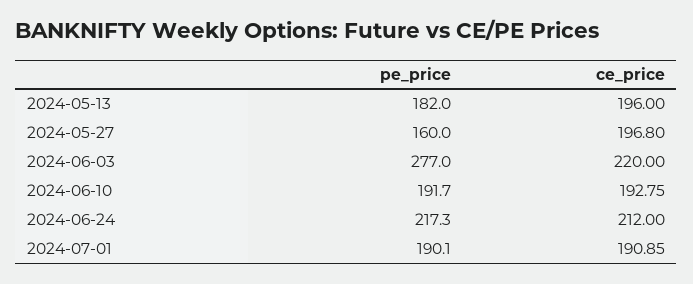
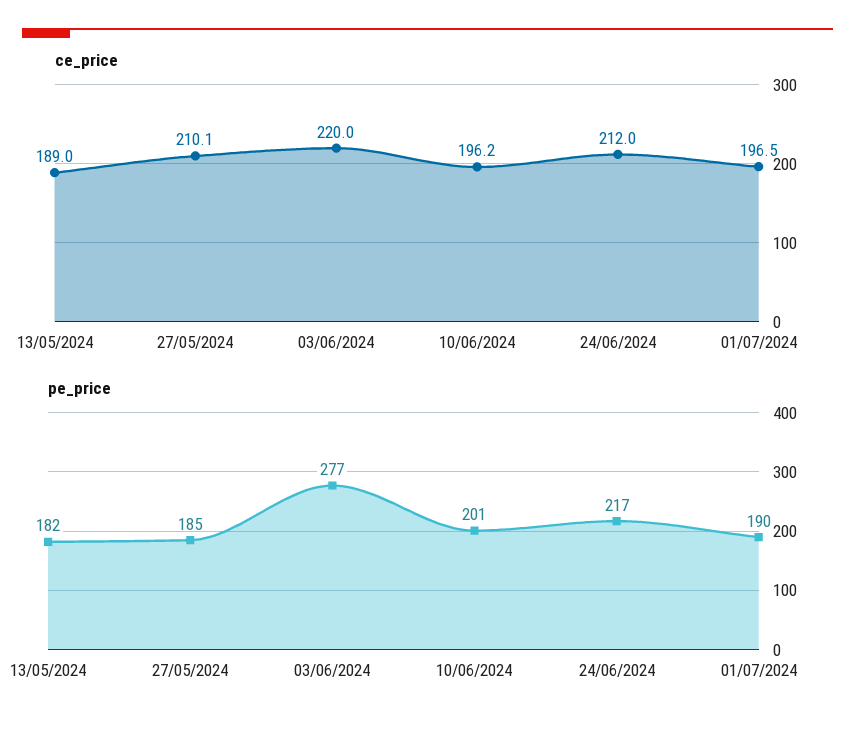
ce_price, 2024-05-13: 196 -> 189
pe_price, 2024-05-27: 160 -> 185
ce_price, 2024-05-27: 196.8 -> 210.1
pe_price, 2024-06-10: 191.7 -> 201
ce_price, 2024-06-10: 192.75 -> 196.2
ce_price, 2024-07-01: 190.85 -> 196.5

